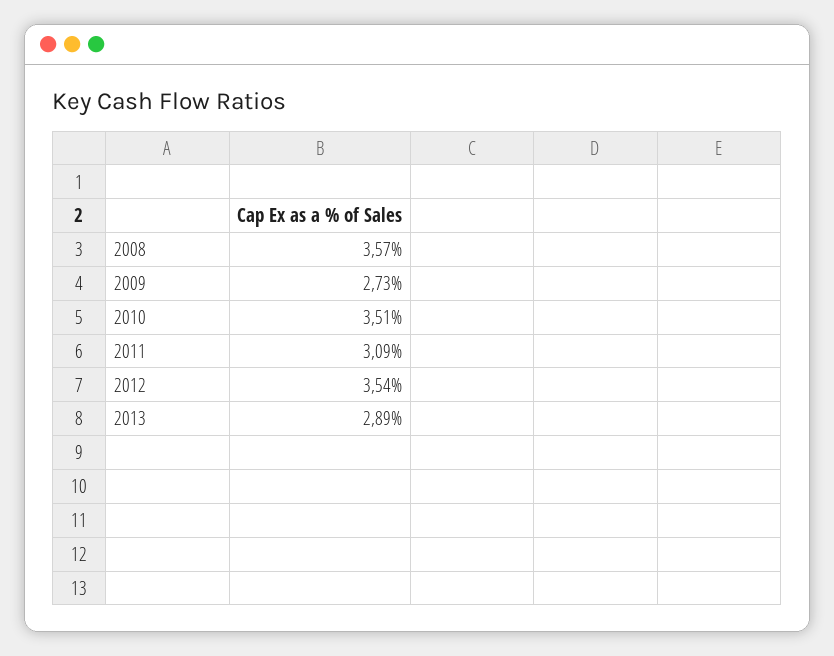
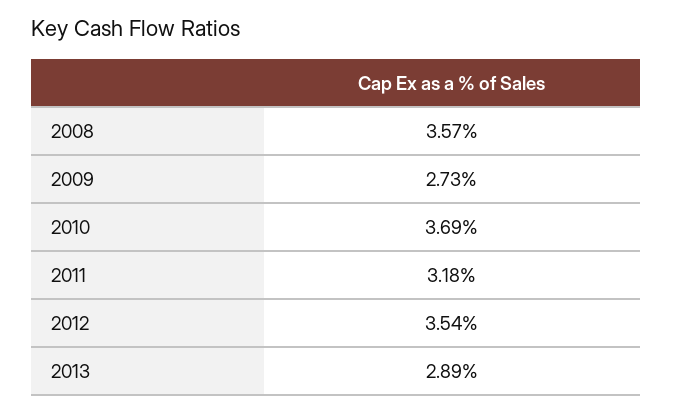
2010: 3.51 -> 3.69
2011: 3.09 -> 3.18

